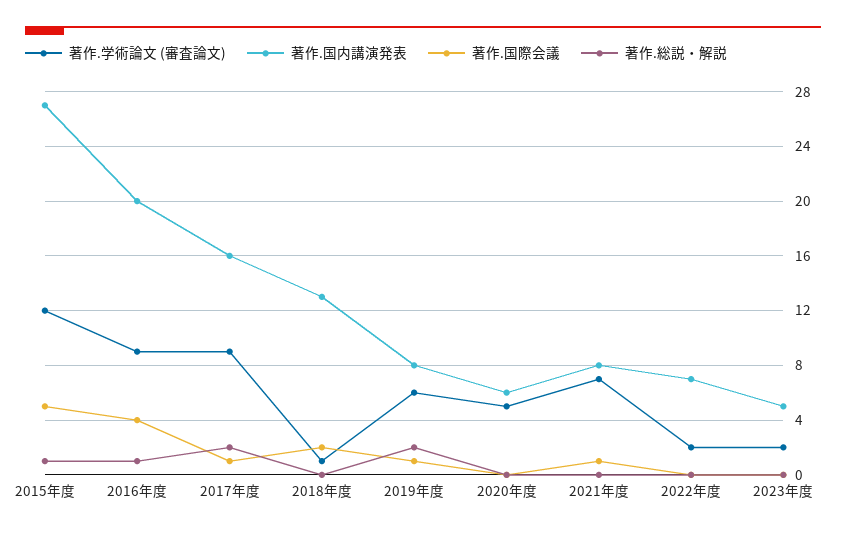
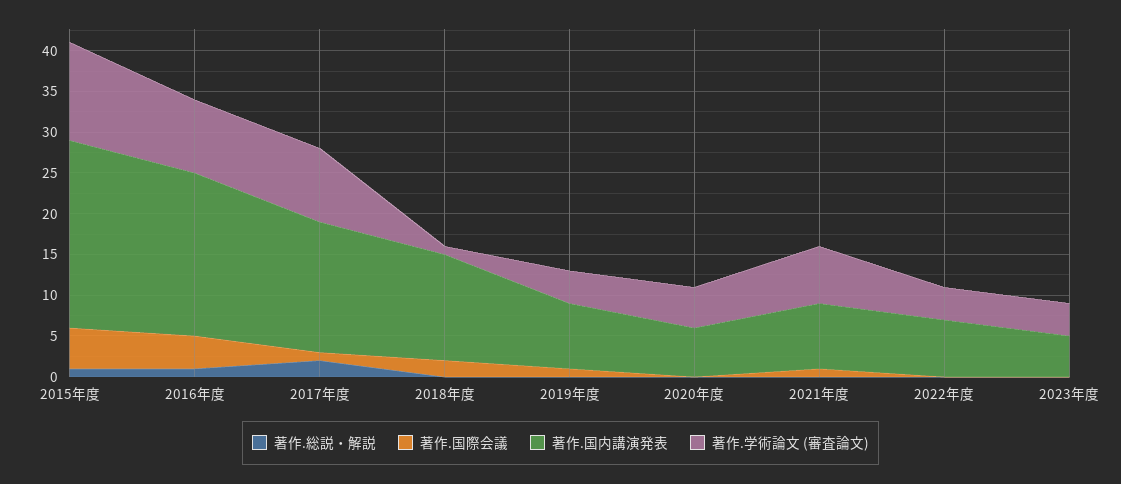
著作.国内講演発表, 2015年度: 27 -> 23
著作.学術論文 (審査論文), 2019年度: 6 -> 4
著作.総説・解説, 2019年度: 2 -> 0
著作.学術論文 (審査論文), 2022年度: 2 -> 4
著作.学術論文 (審査論文), 2023年度: 2 -> 4

